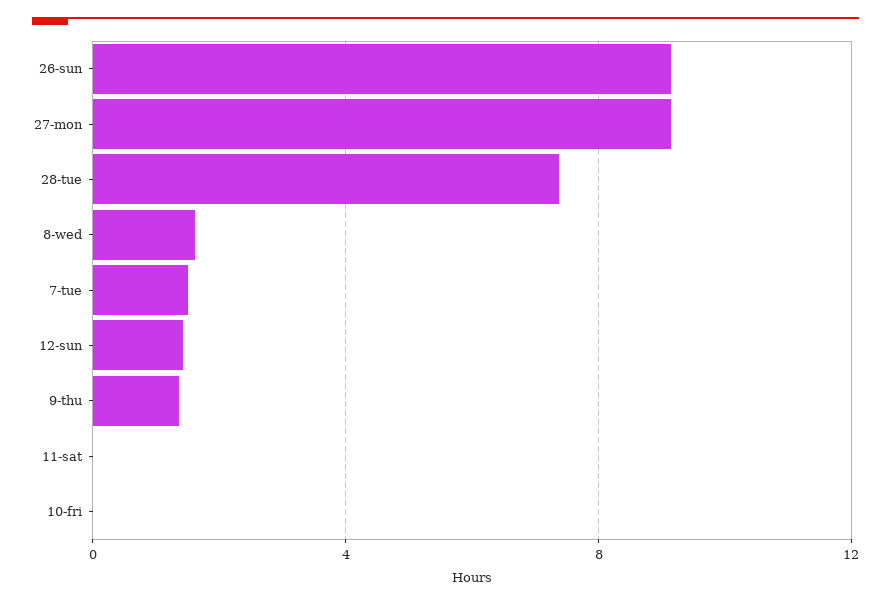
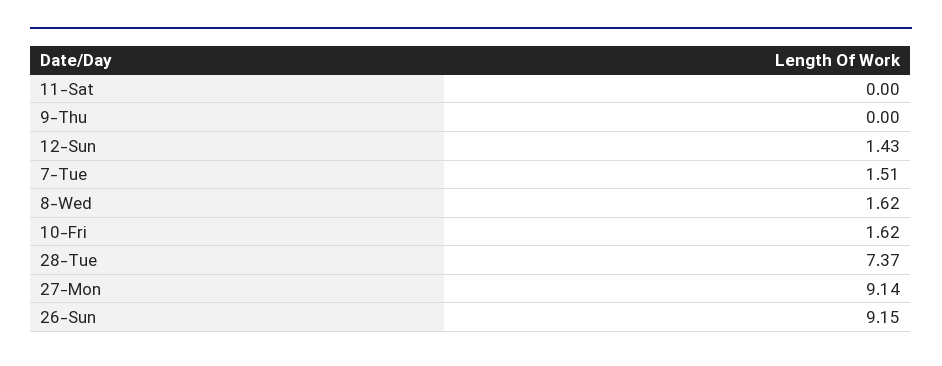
9-thu: 1.5 -> 0
10-fri: 0 -> 1.62

